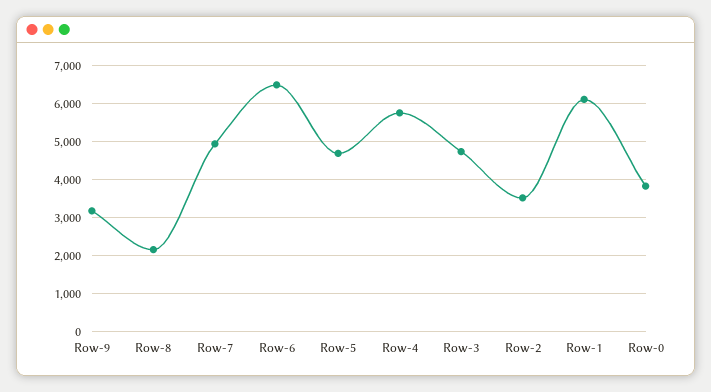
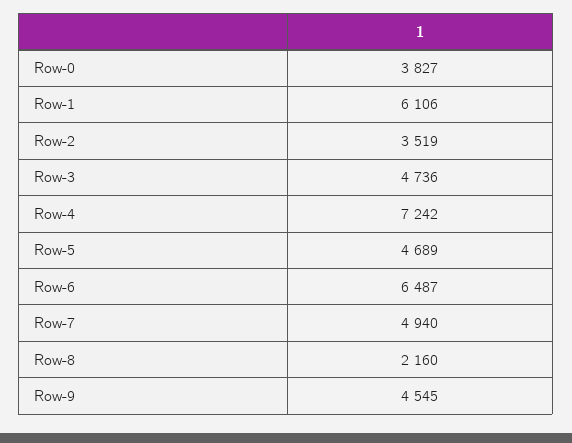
Row-9: 3200 -> 4545
Row-4: 5800 -> 7242

